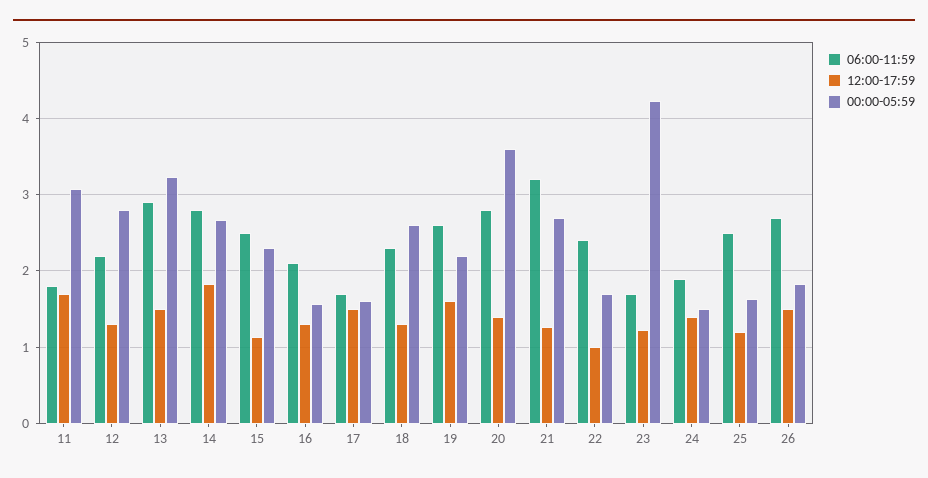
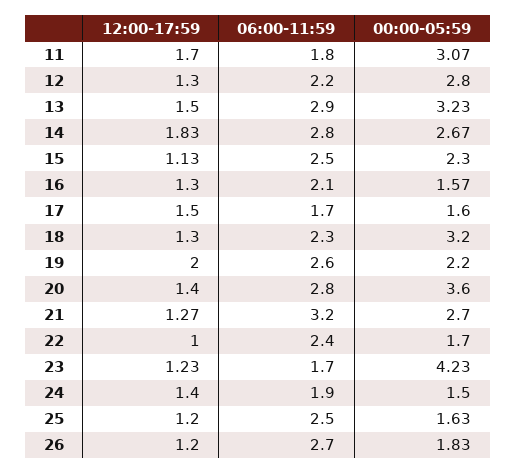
00:00-05:59, 18: 2.6 -> 3.2
12:00-17:59, 19: 1.6 -> 2
12:00-17:59, 26: 1.5 -> 1.2

